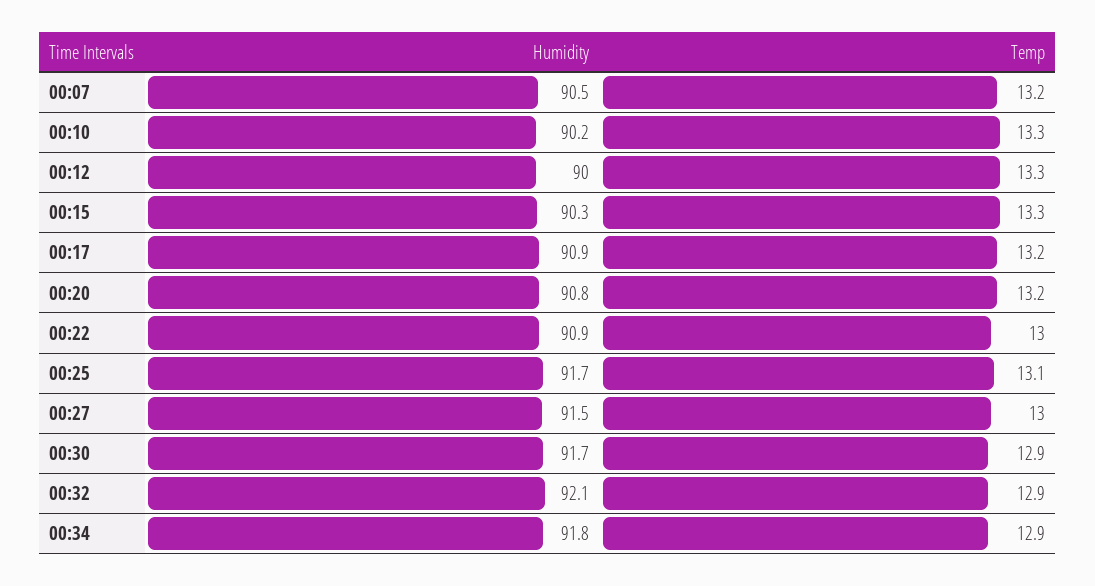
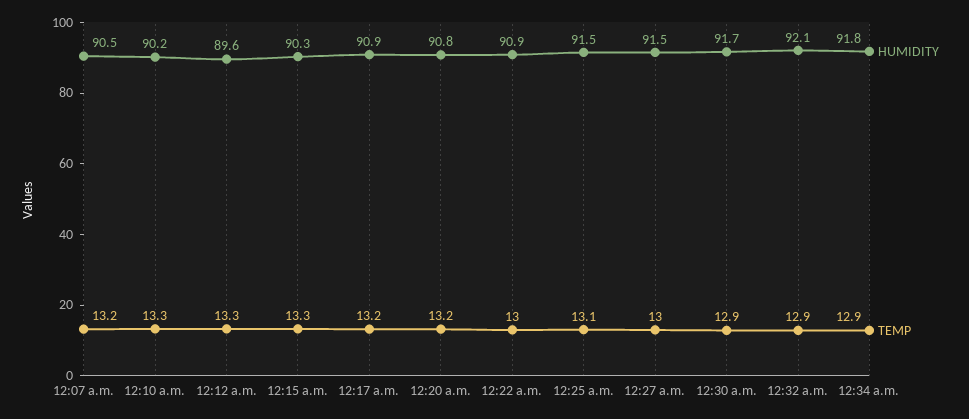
Humidity, 00:12: 90 -> 89.6
Humidity, 00:25: 91.7 -> 91.5

